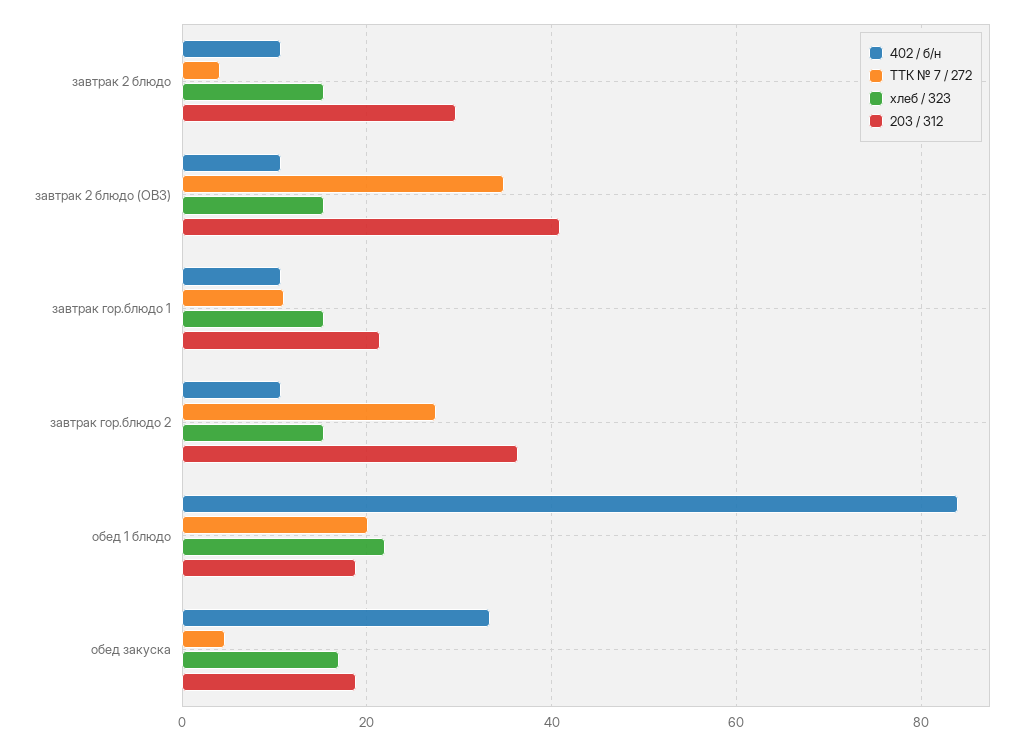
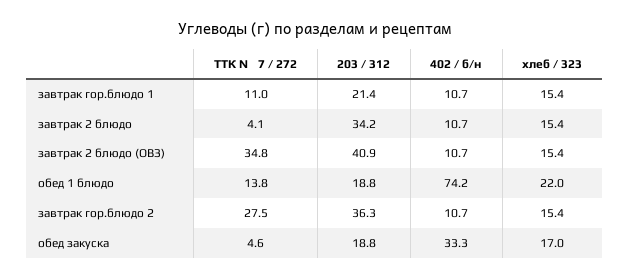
203 / 312, завтрак 2 блюдо: 30 -> 34.2
402 / б/н, обед 1 блюдо: 84 -> 74.2
ТТК № 7 / 272, обед 1 блюдо: 20 -> 13.8

